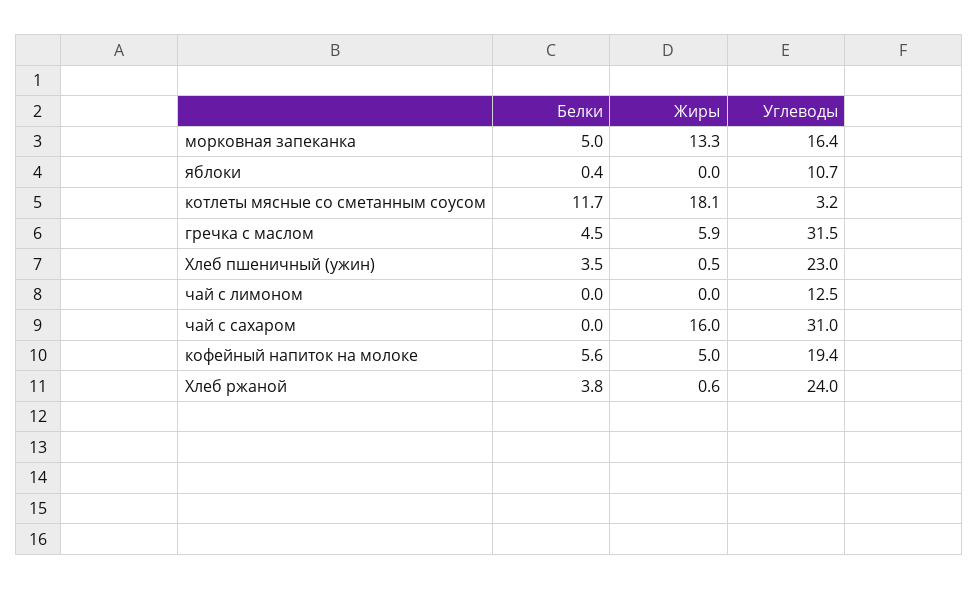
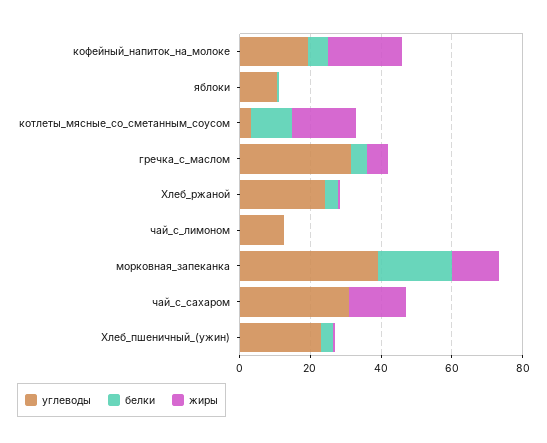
Белки, морковная запеканка: 5 -> 20
Углеводы, морковная запеканка: 16.4 -> 40
Жиры, кофейный напиток на молоке: 5 -> 20

